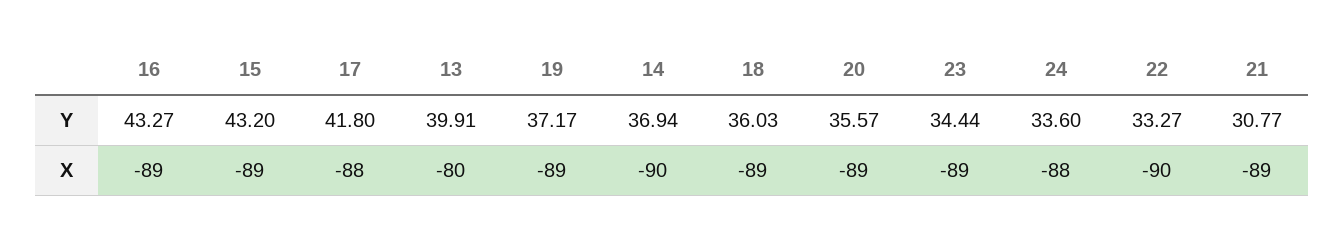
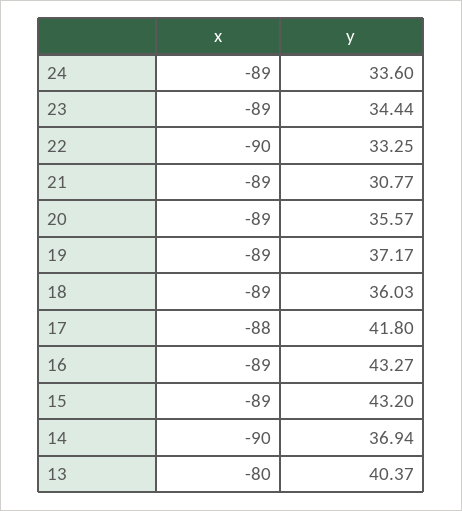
13, Y: 39.91 -> 40.37
22, Y: 33.27 -> 33.25
24, X: -88 -> -89

